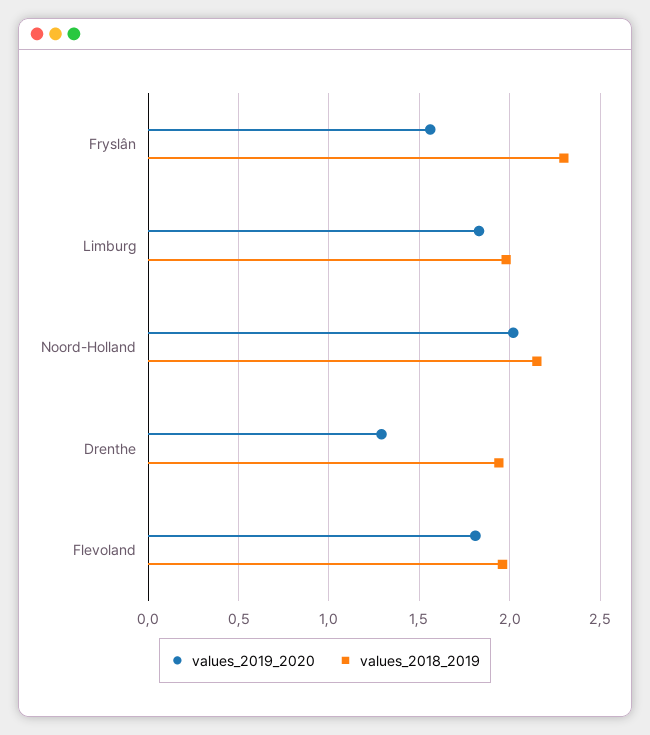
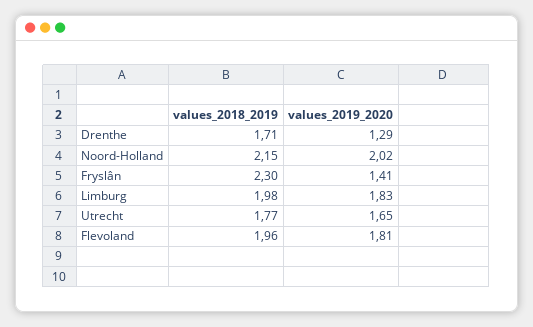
values_2019_2020, Fryslân: 1.55 -> 1.41
values_2018_2019, Drenthe: 1.95 -> 1.71
values_2018_2019, Utrecht: none -> 1.77
values_2019_2020, Utrecht: none -> 1.65

